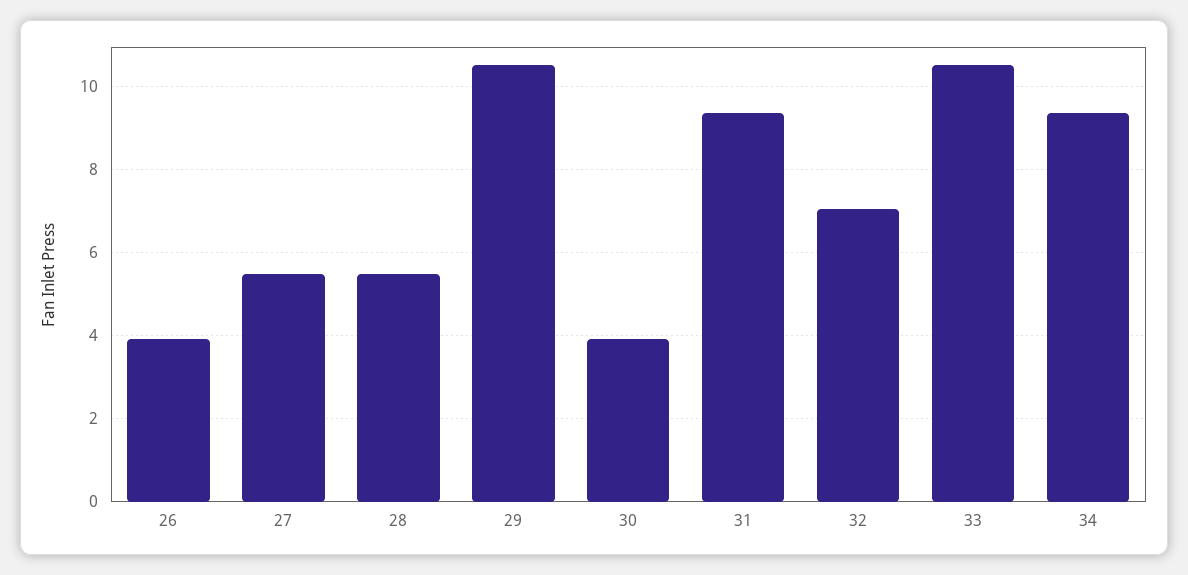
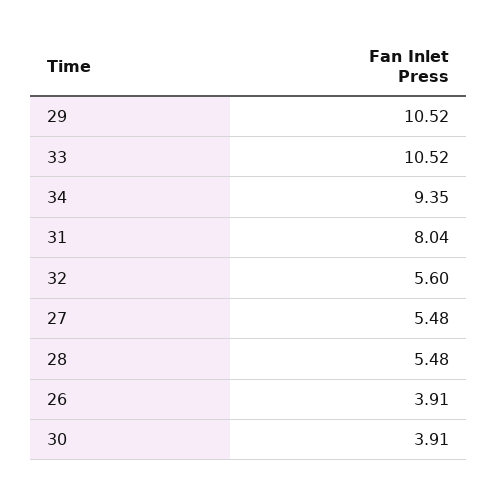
31: 9.4 -> 8.04
32: 7 -> 5.6

